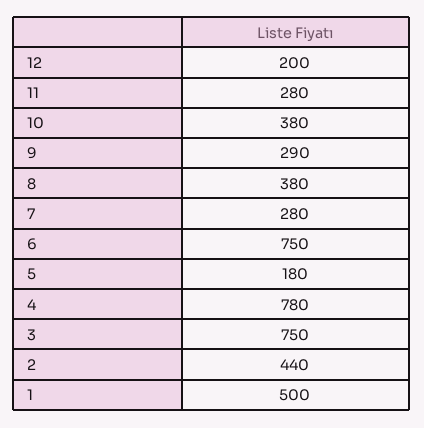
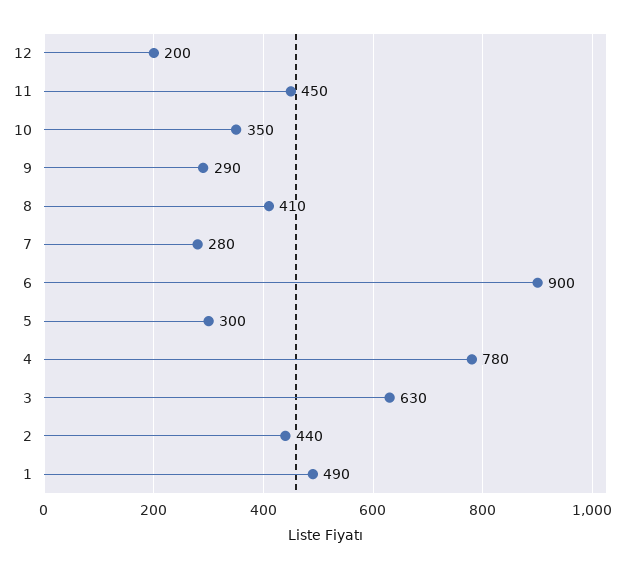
11: 280 -> 450
10: 380 -> 350
8: 380 -> 410
6: 750 -> 900
5: 180 -> 300
3: 750 -> 630
1: 500 -> 490

